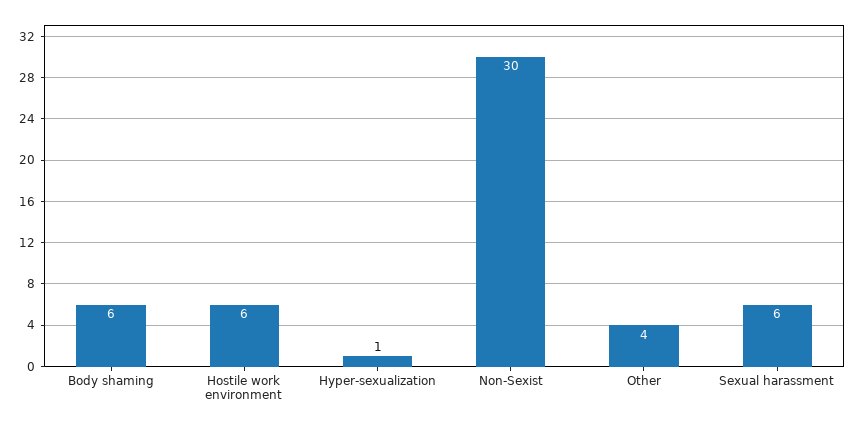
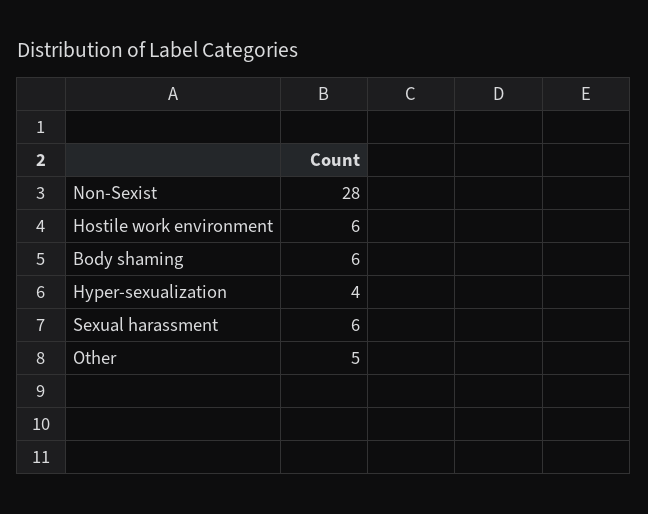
Hyper-sexualization: 1 -> 4
Non-Sexist: 30 -> 28
Other: 4 -> 5

